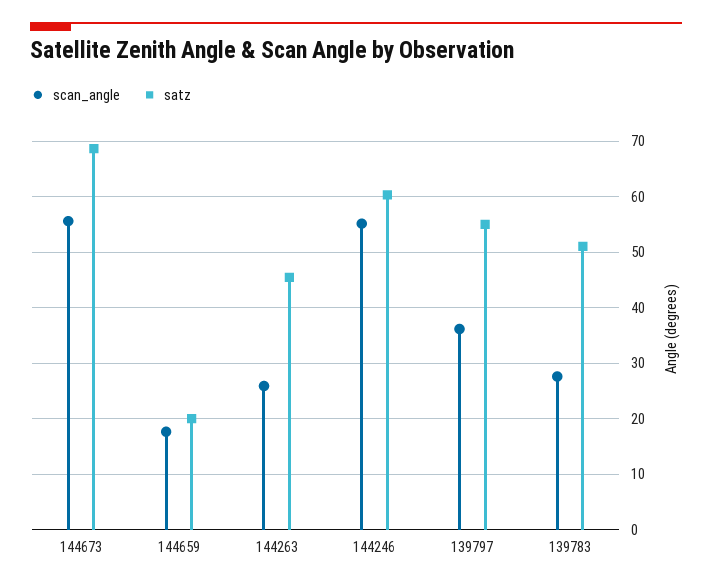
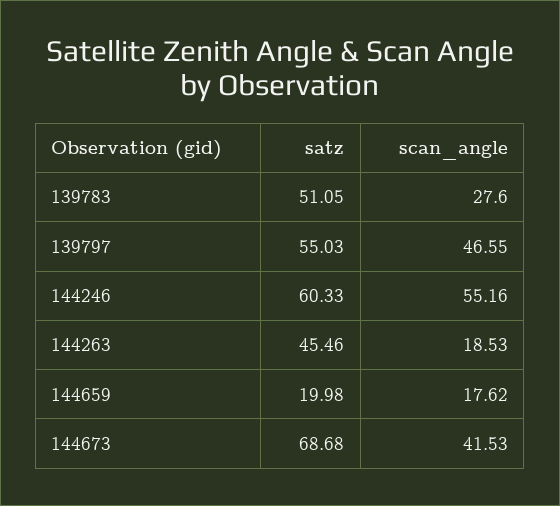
scan_angle, 144673: 56 -> 41.53
scan_angle, 144263: 26 -> 18.53
scan_angle, 139797: 36 -> 46.55

